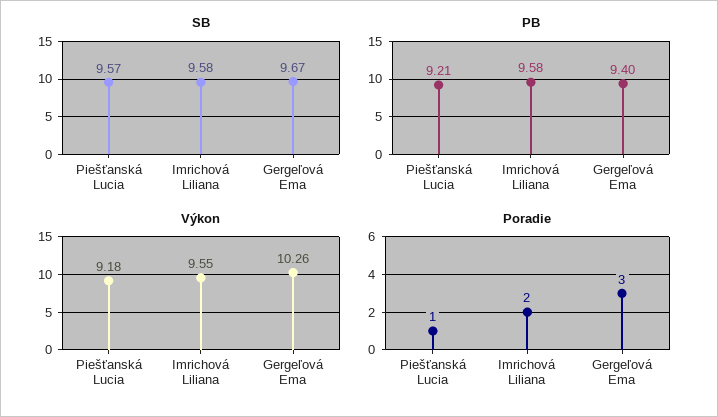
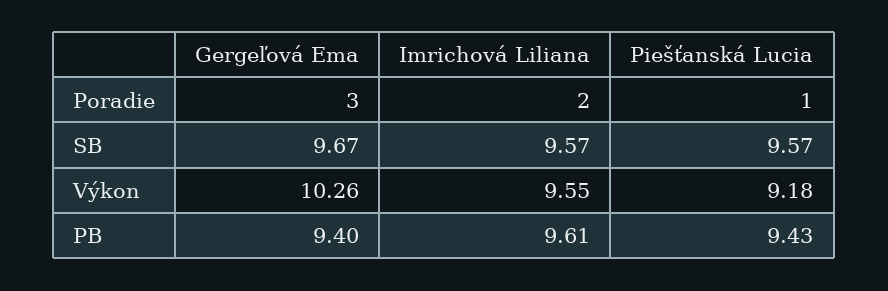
SB, Imrichová Liliana: 9.58 -> 9.57
PB, Piešťanská Lucia: 9.21 -> 9.43
PB, Imrichová Liliana: 9.58 -> 9.61

